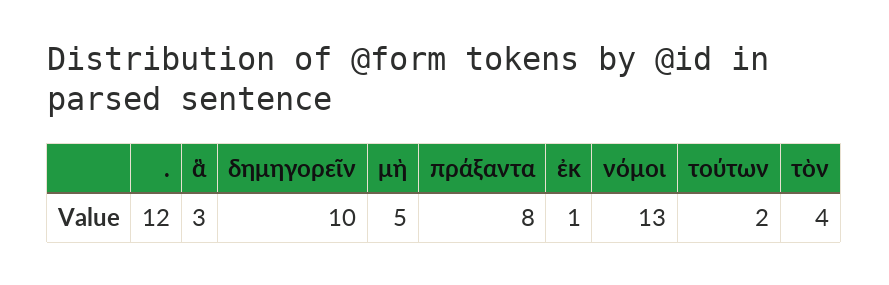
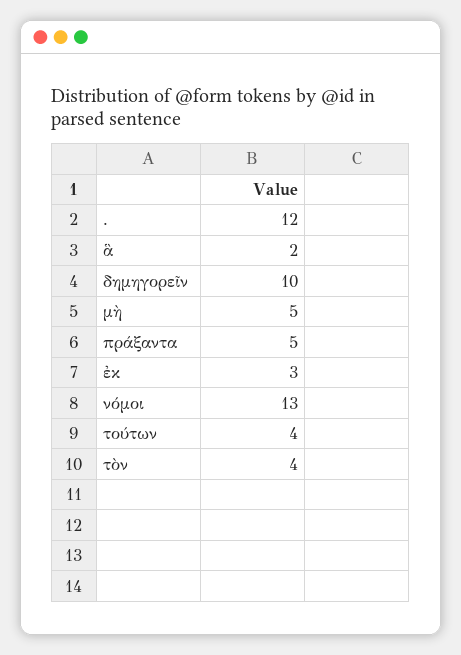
ἃ: 3 -> 2
πράξαντα: 8 -> 5
ἐκ: 1 -> 3
τούτων: 2 -> 4

